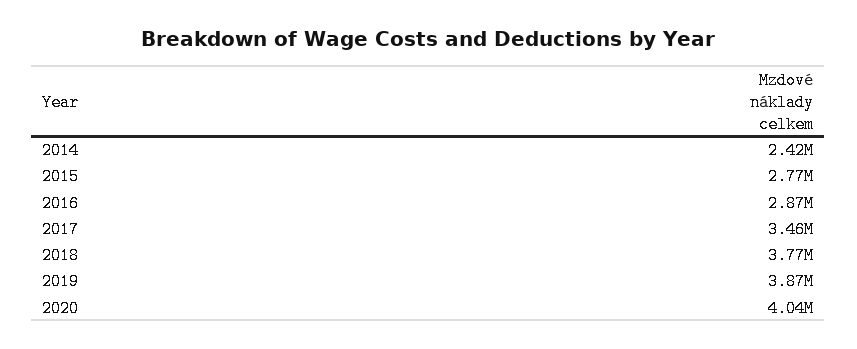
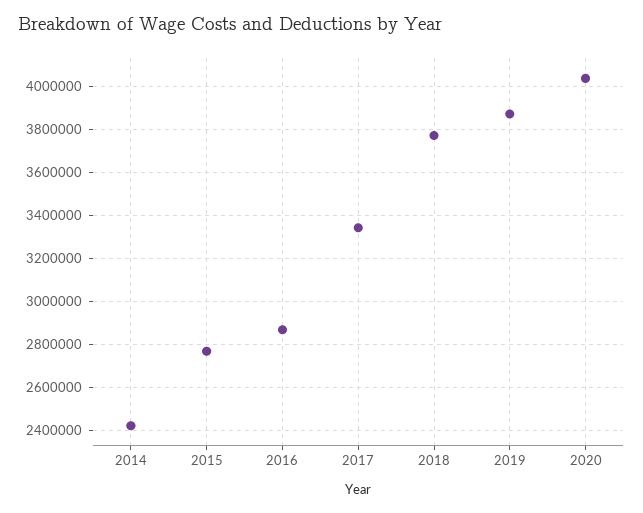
2017: 3460000 -> 3350000

